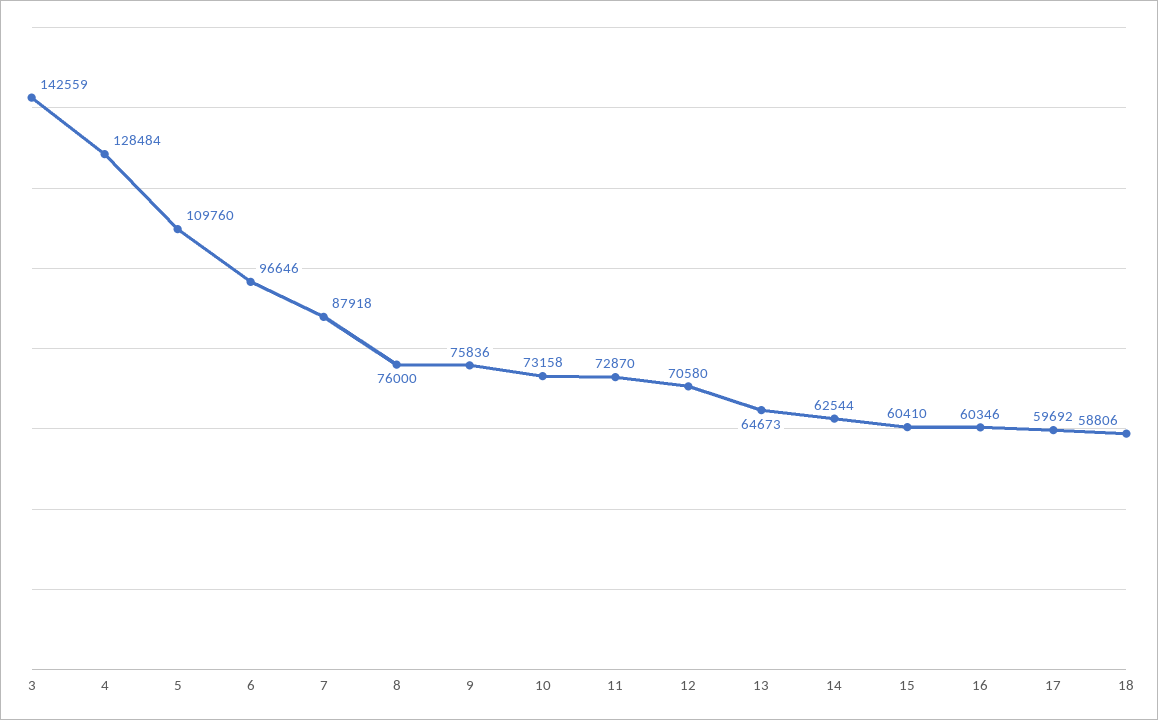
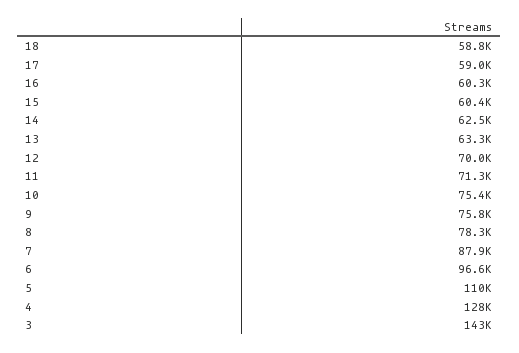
8: 76000 -> 78300
10: 73158 -> 75400
11: 72870 -> 71300
12: 70580 -> 70000
13: 64673 -> 63300
17: 59692 -> 59000

